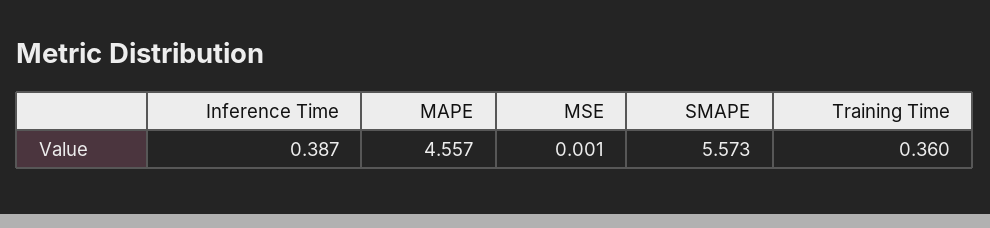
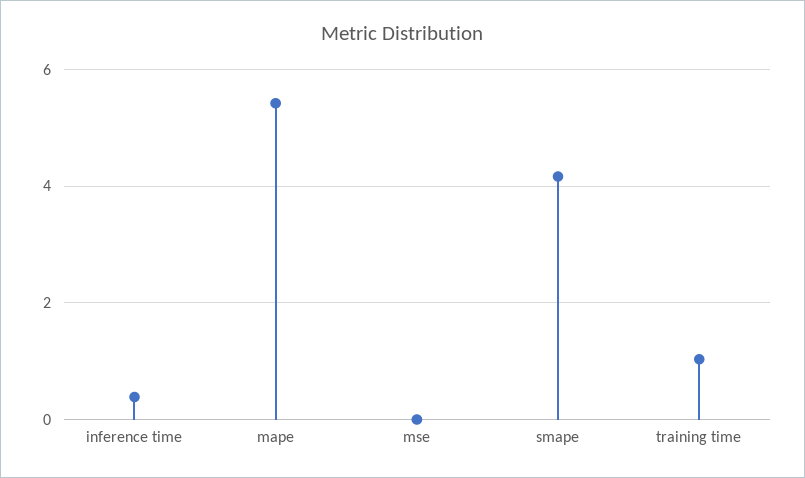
MAPE: 4.557 -> 5.4
SMAPE: 5.573 -> 4.2
Training Time: 0.36 -> 1

